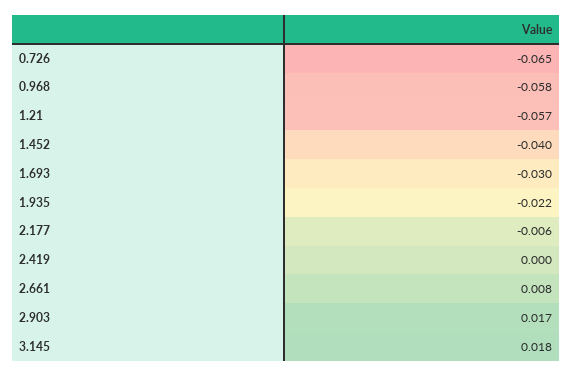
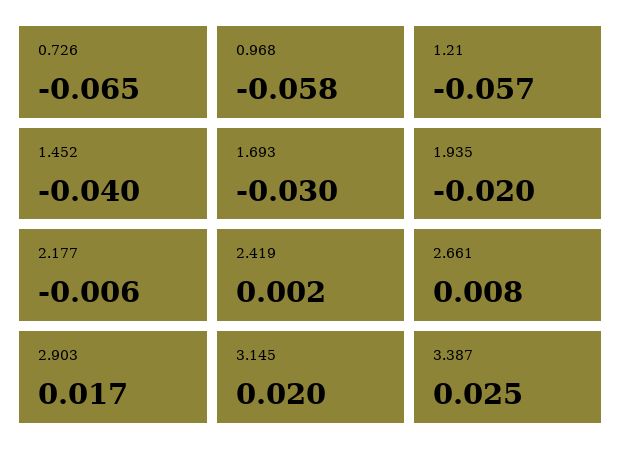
1.935: -0.022 -> -0.02
2.419: 0 -> 0.002
3.145: 0.018 -> 0.02
3.387: none -> 0.025

